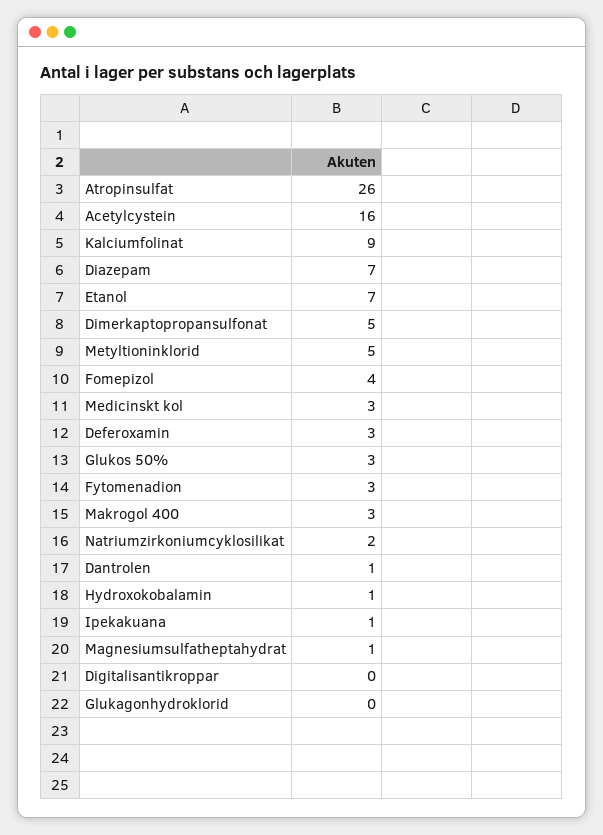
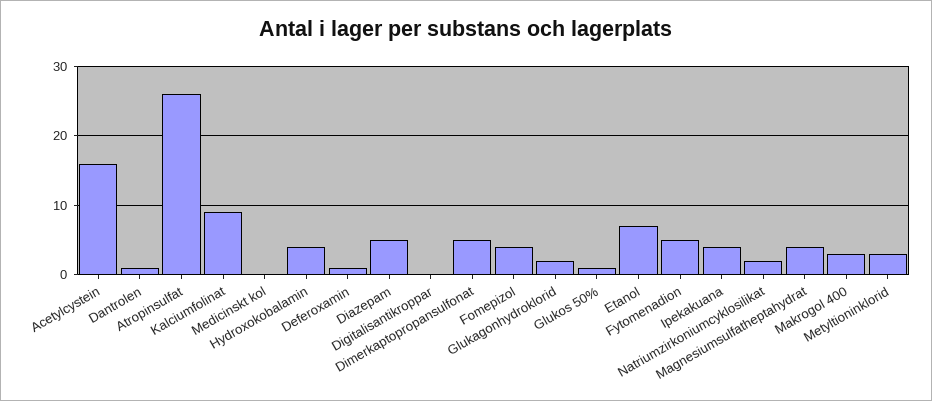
Diazepam: 7 -> 5
Metyltioninklorid: 5 -> 3
Medicinskt kol: 3 -> 0
Deferoxamin: 3 -> 1
Glukos 50%: 3 -> 1
Fytomenadion: 3 -> 5
Hydroxokobalamin: 1 -> 4
Ipekakuana: 1 -> 4
Magnesiumsulfatheptahydrat: 1 -> 4
Glukagonhydroklorid: 0 -> 2

